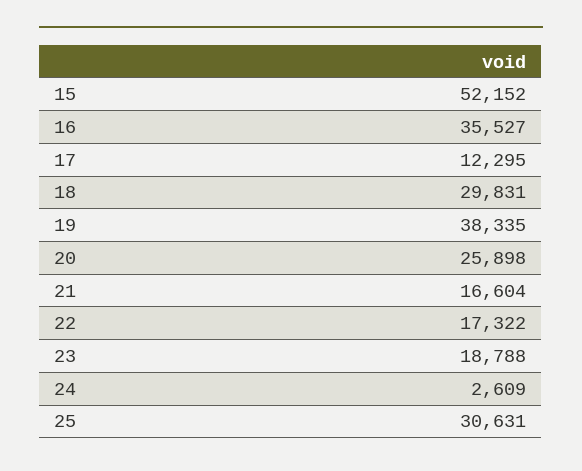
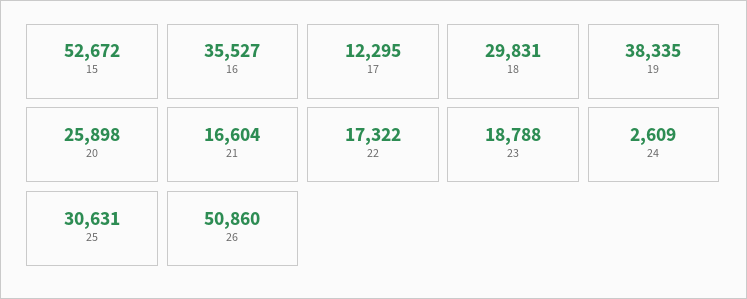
15: 52152 -> 52672
26: none -> 50860

